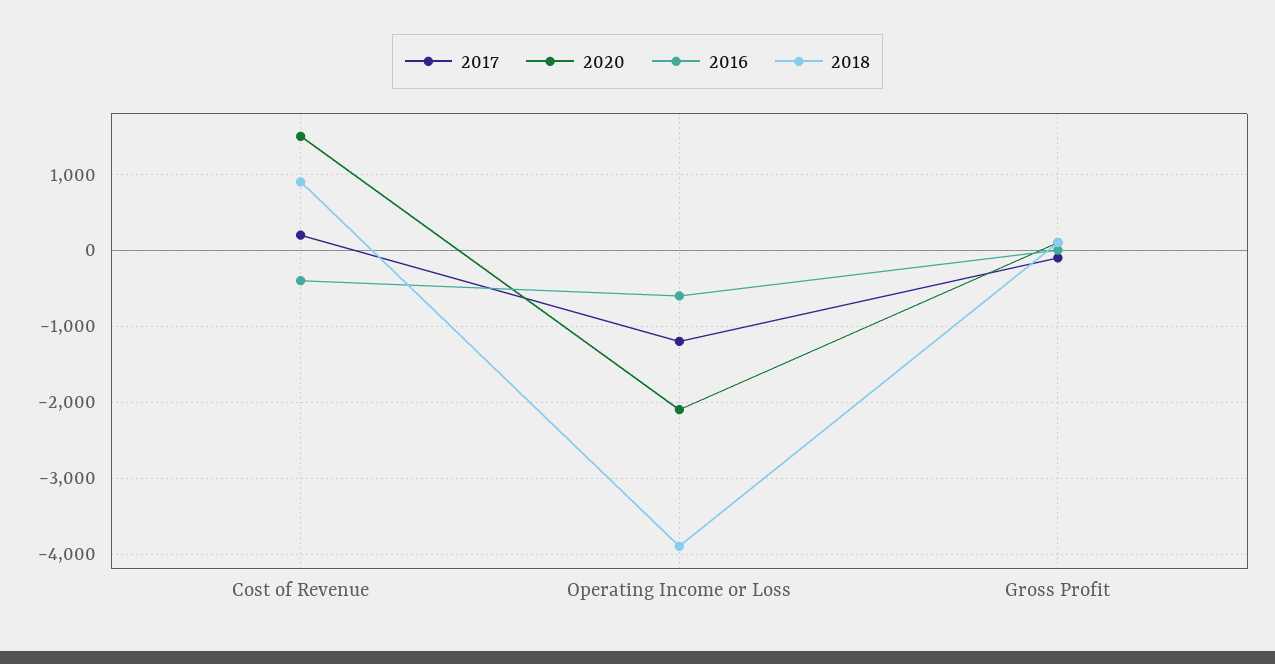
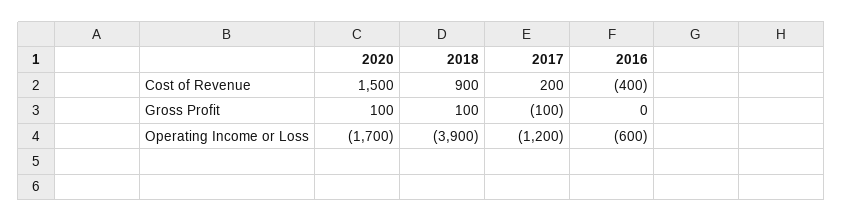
2020, Operating Income or Loss: -2100 -> -1700

